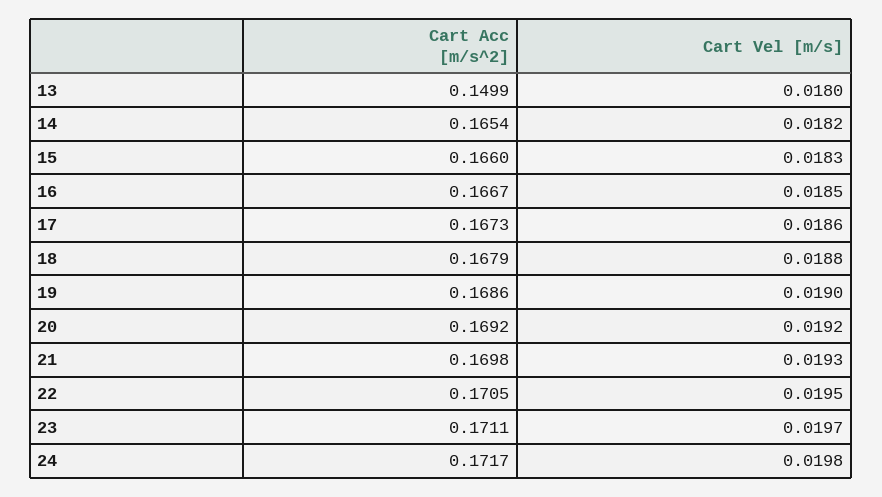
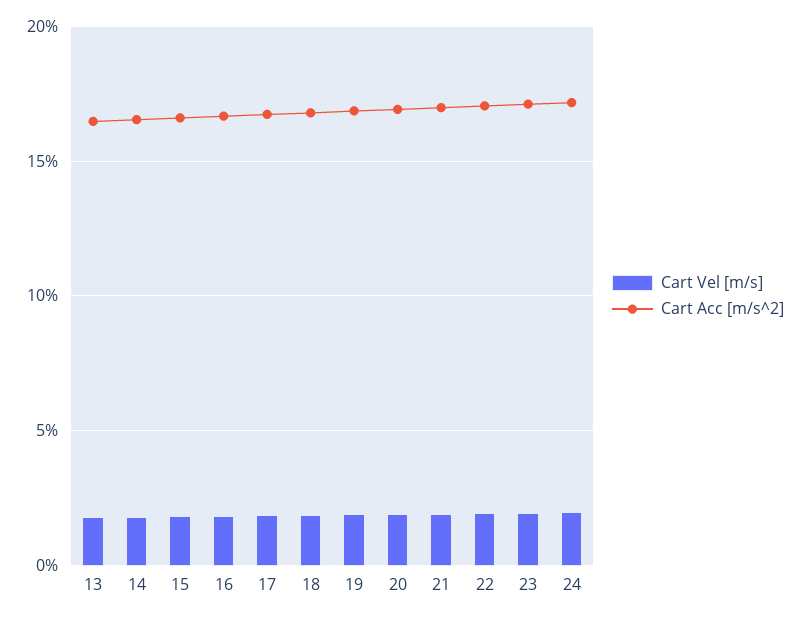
Cart Acc [m/s^2], 13: 0.1499 -> 0.165

